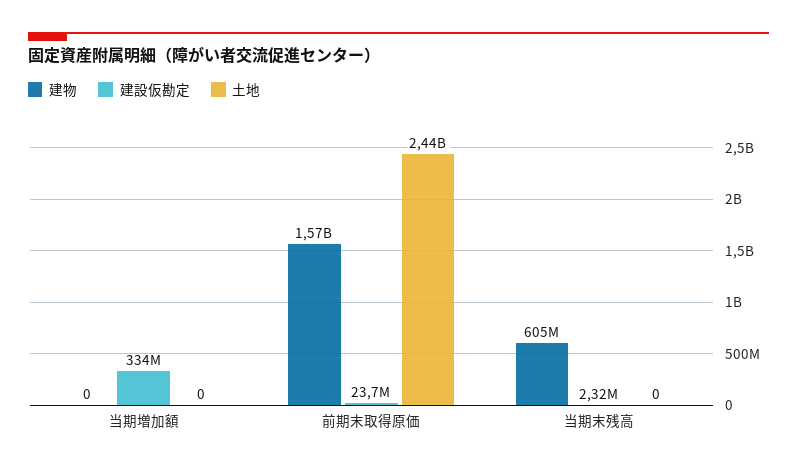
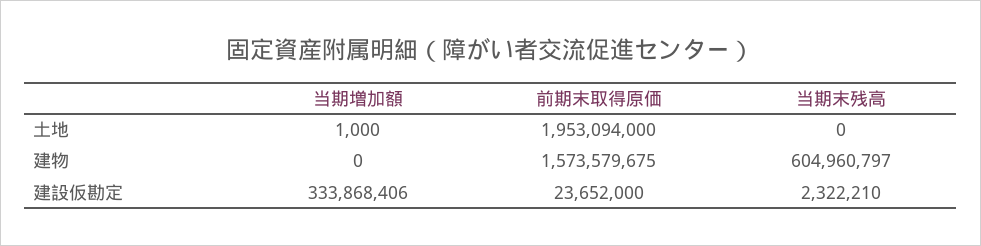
土地, 当期増加額: 0 -> 1000
土地, 前期末取得原価: 2440000000 -> 1953094000

